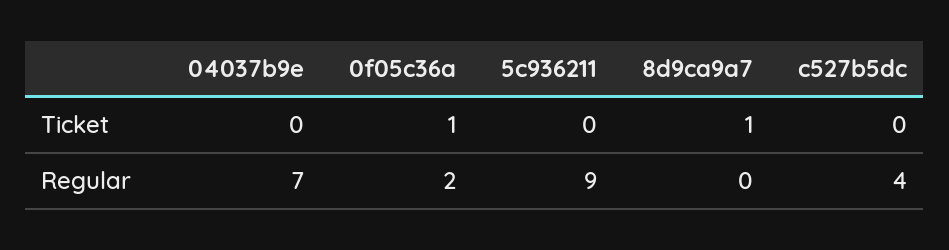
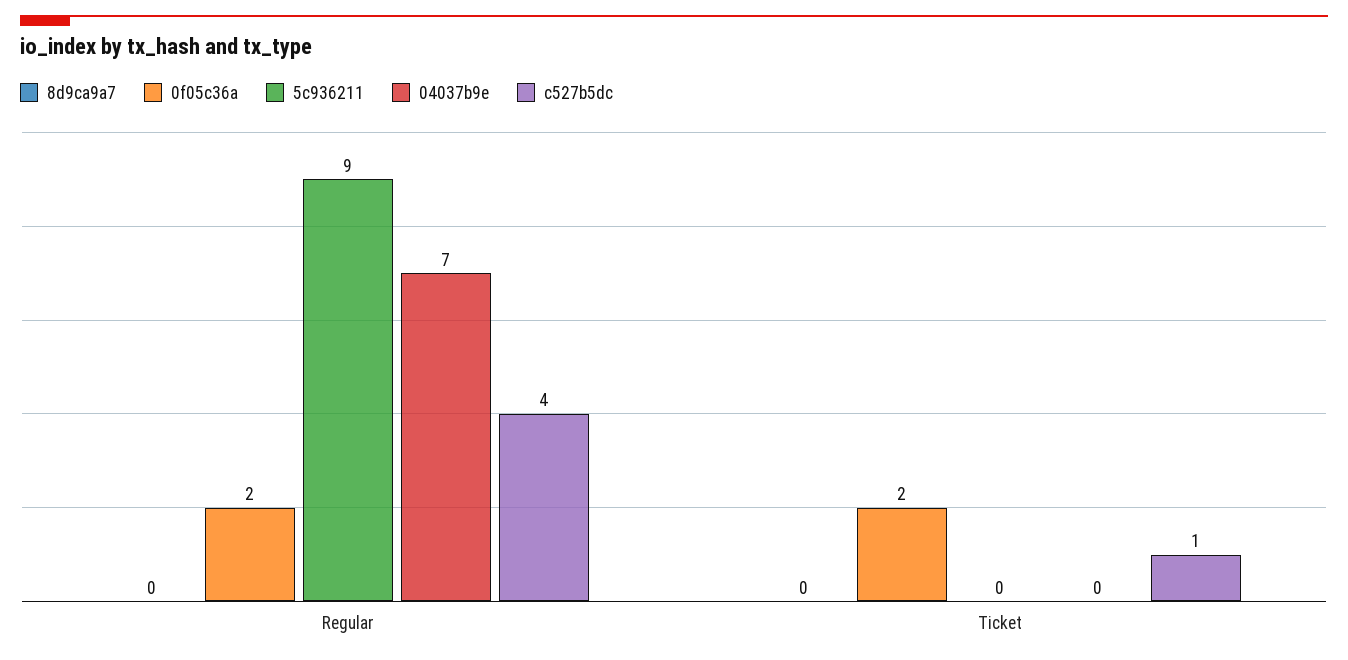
0f05c36a, Ticket: 1 -> 2
8d9ca9a7, Ticket: 1 -> 0
c527b5dc, Ticket: 0 -> 1

